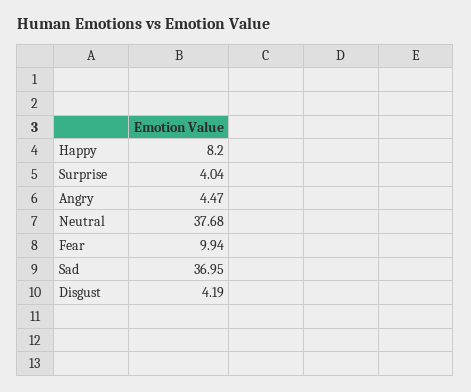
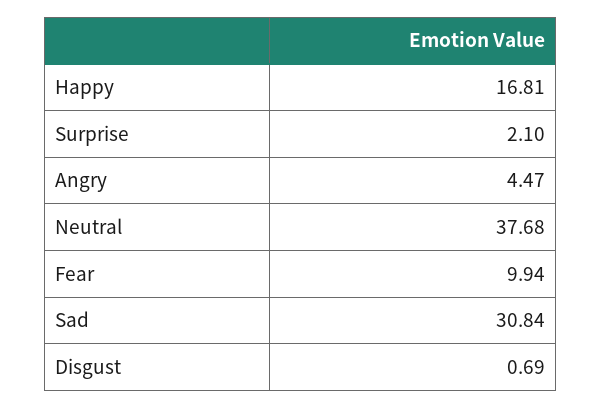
Happy: 8.2 -> 16.81
Surprise: 4.04 -> 2.1
Sad: 36.95 -> 30.84
Disgust: 4.19 -> 0.69

